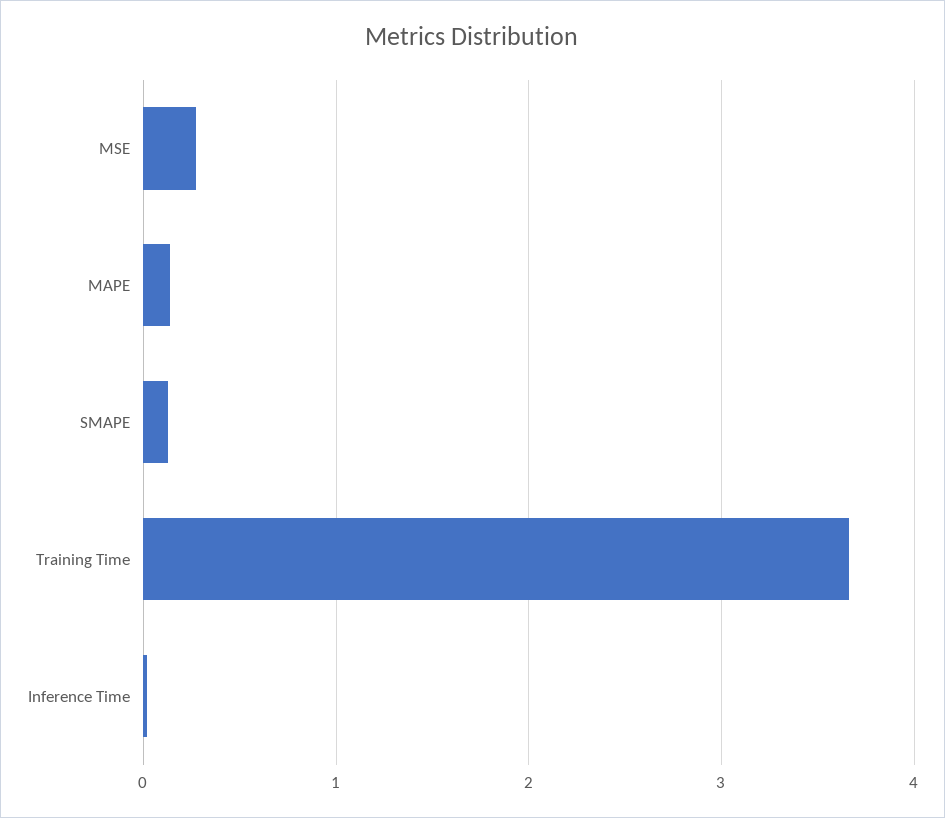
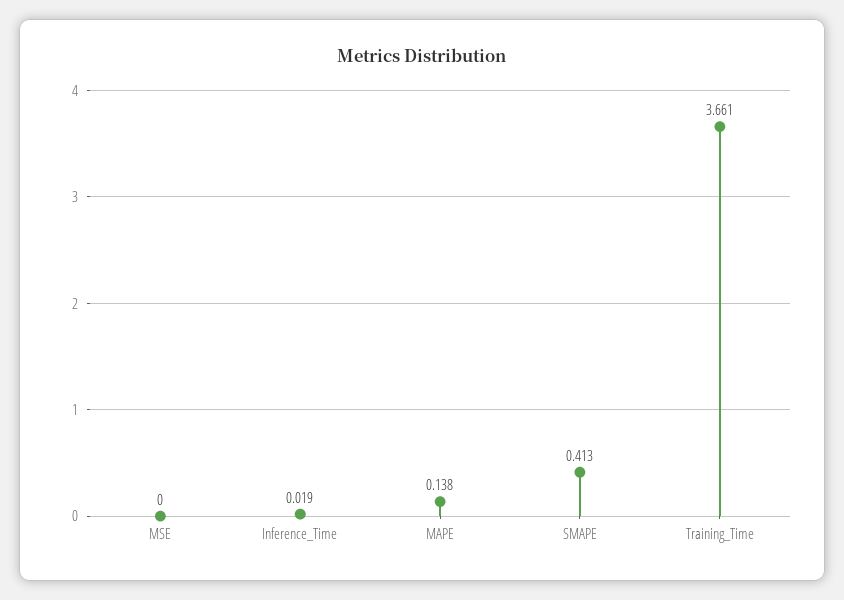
MSE: 0.3 -> 0
SMAPE: 0.1 -> 0.413

